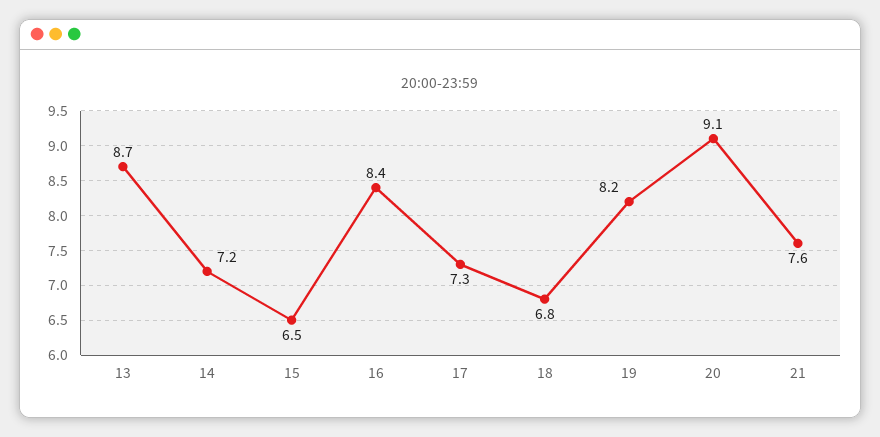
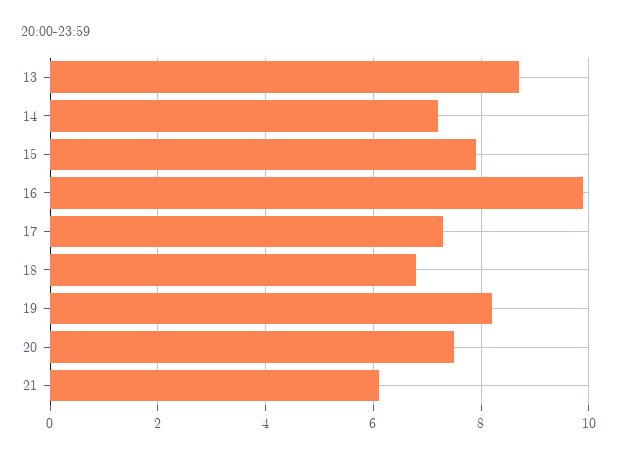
15: 6.5 -> 8
16: 8.4 -> 10
20: 9.1 -> 7.5
21: 7.6 -> 6

